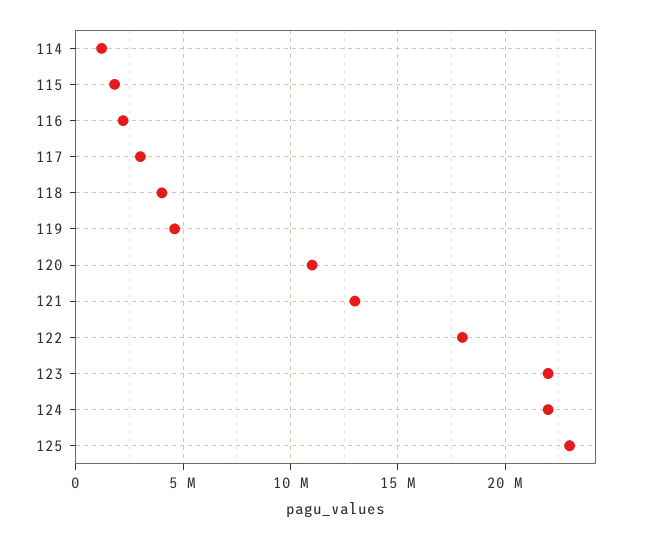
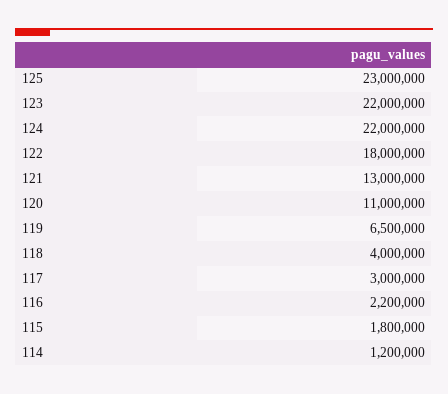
119: 4500000 -> 6500000

